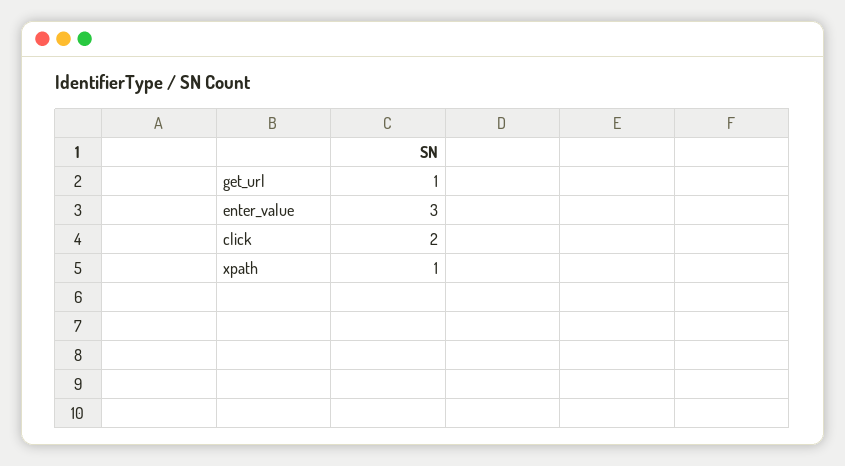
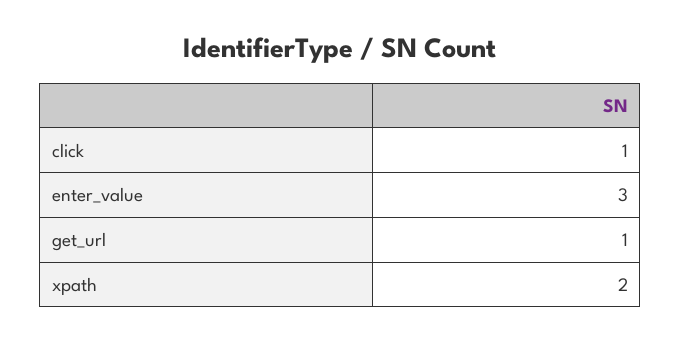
click: 2 -> 1
xpath: 1 -> 2

